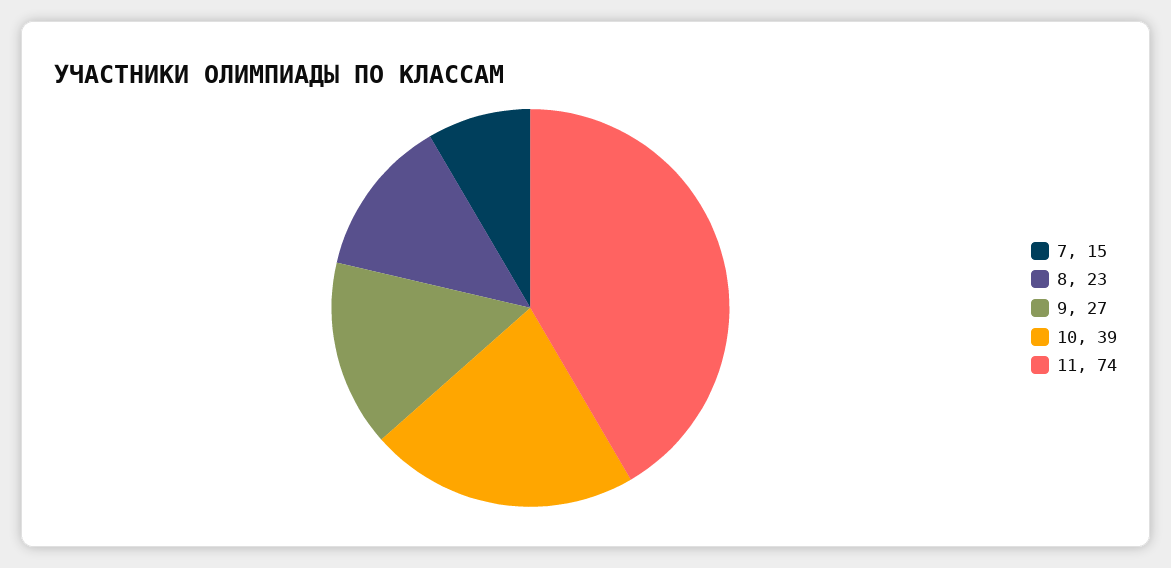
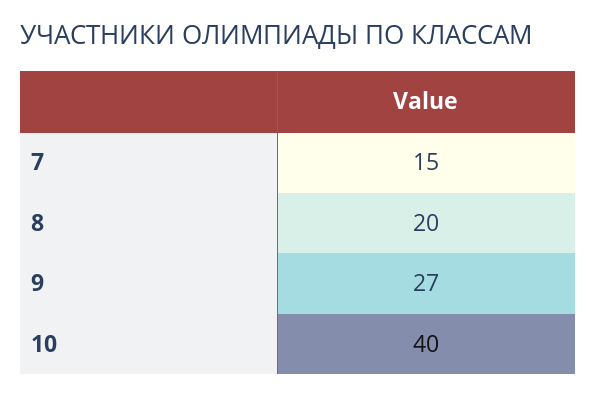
8: 23 -> 20
10: 39 -> 40
11: 74 -> none

